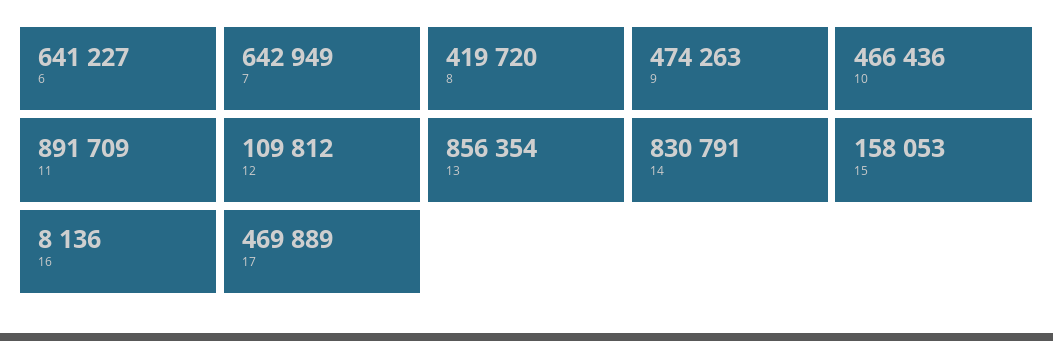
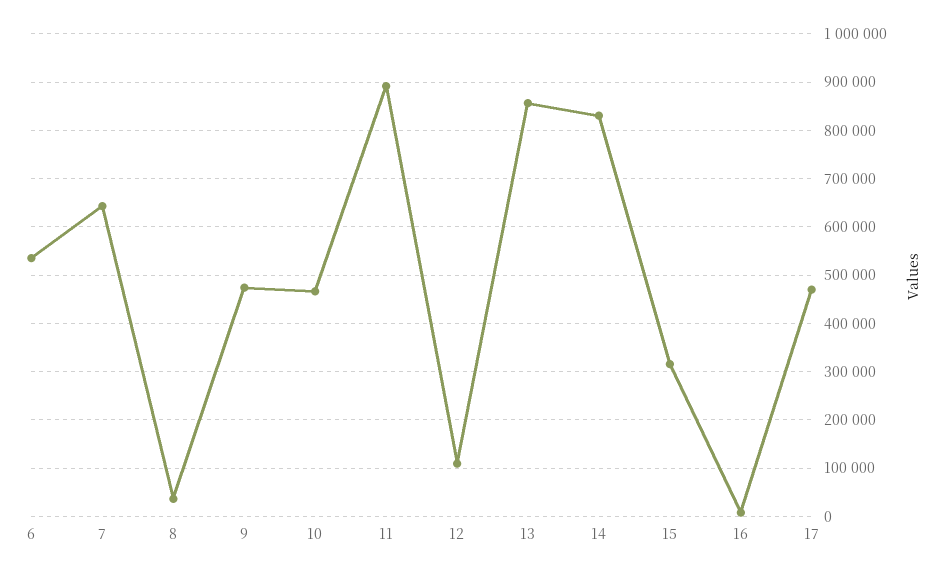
6: 641227 -> 540000
8: 419720 -> 40000
15: 158053 -> 320000

